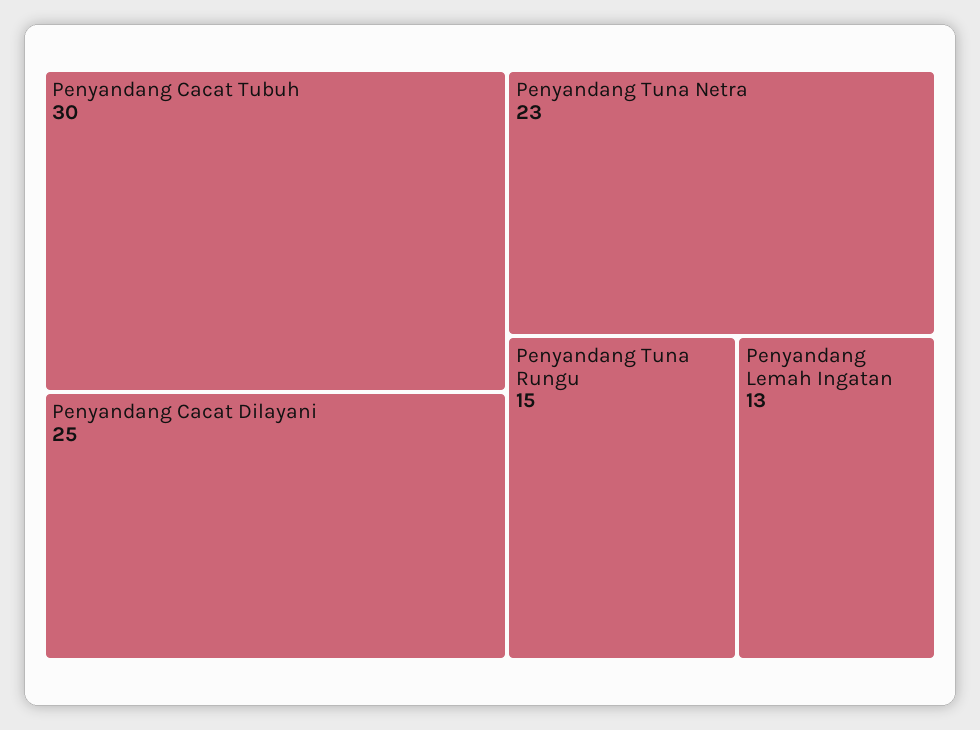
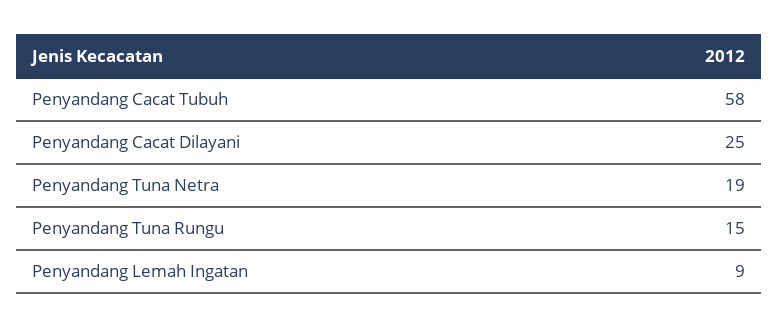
Penyandang Cacat Tubuh: 30 -> 58
Penyandang Tuna Netra: 23 -> 19
Penyandang Lemah Ingatan: 13 -> 9

